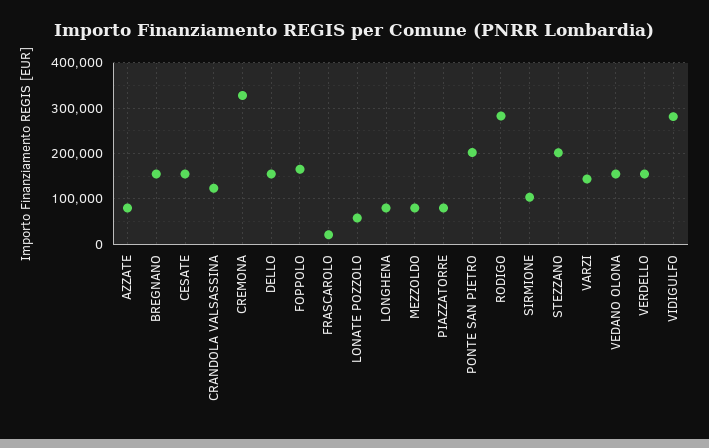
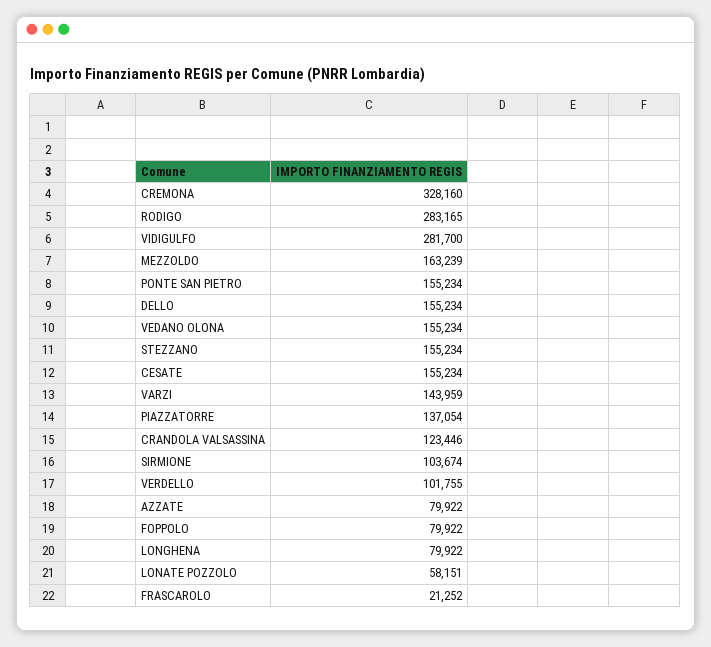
BREGNANO: 160000 -> none
FOPPOLO: 160000 -> 79922
MEZZOLDO: 80000 -> 163239
PIAZZATORRE: 80000 -> 137054
PONTE SAN PIETRO: 200000 -> 155234
STEZZANO: 200000 -> 155234
VERDELLO: 160000 -> 101755

